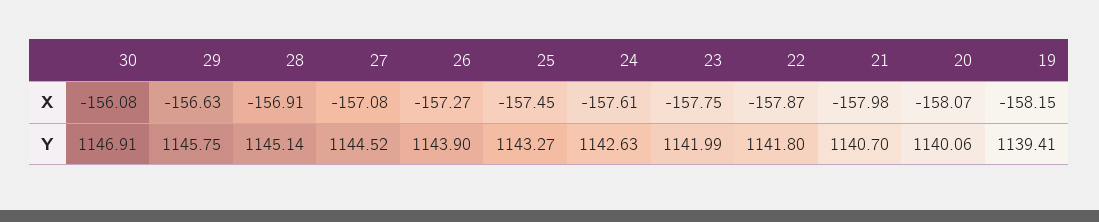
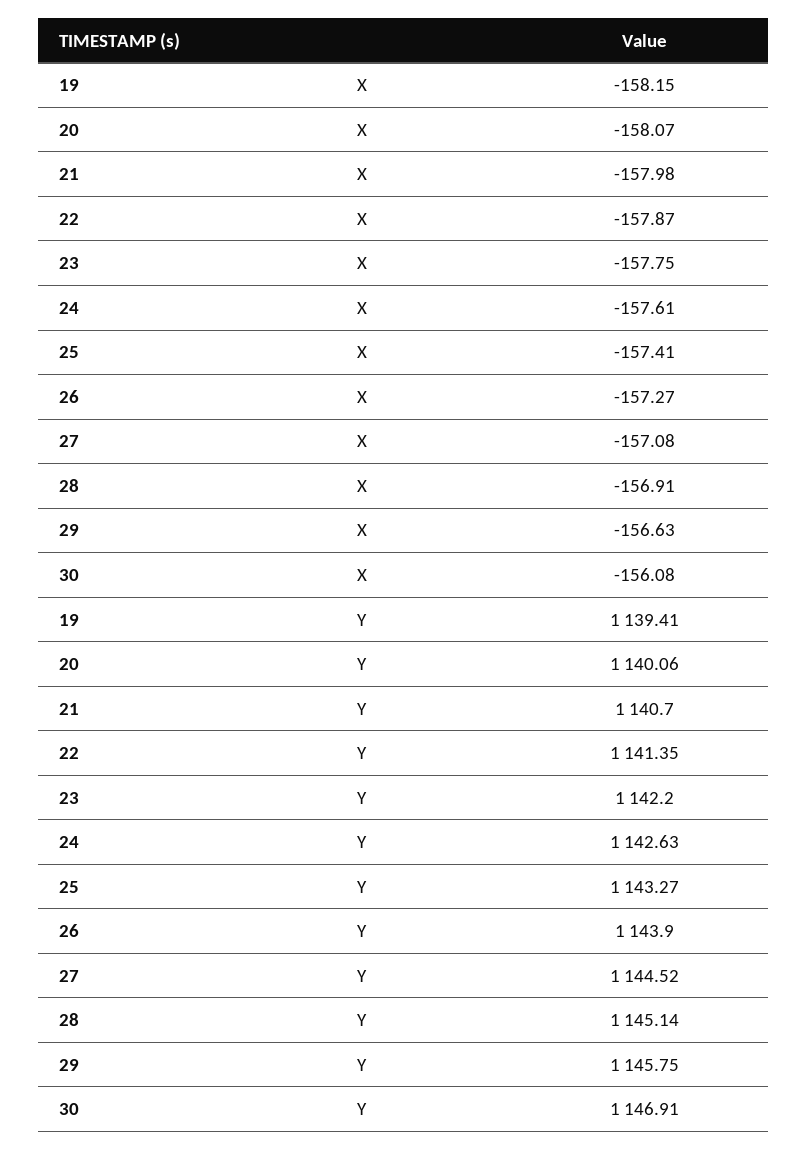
25, X: -157.45 -> -157.41
23, Y: 1141.99 -> 1142.2
22, Y: 1141.8 -> 1141.35

